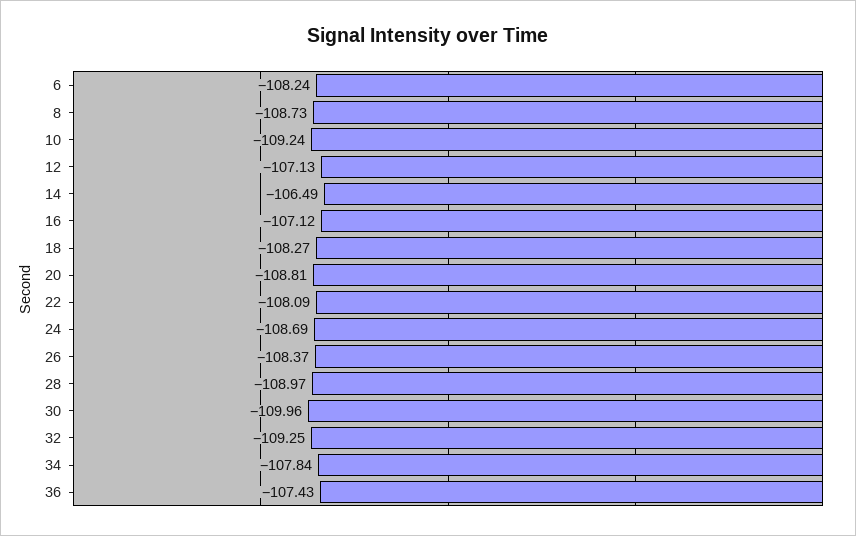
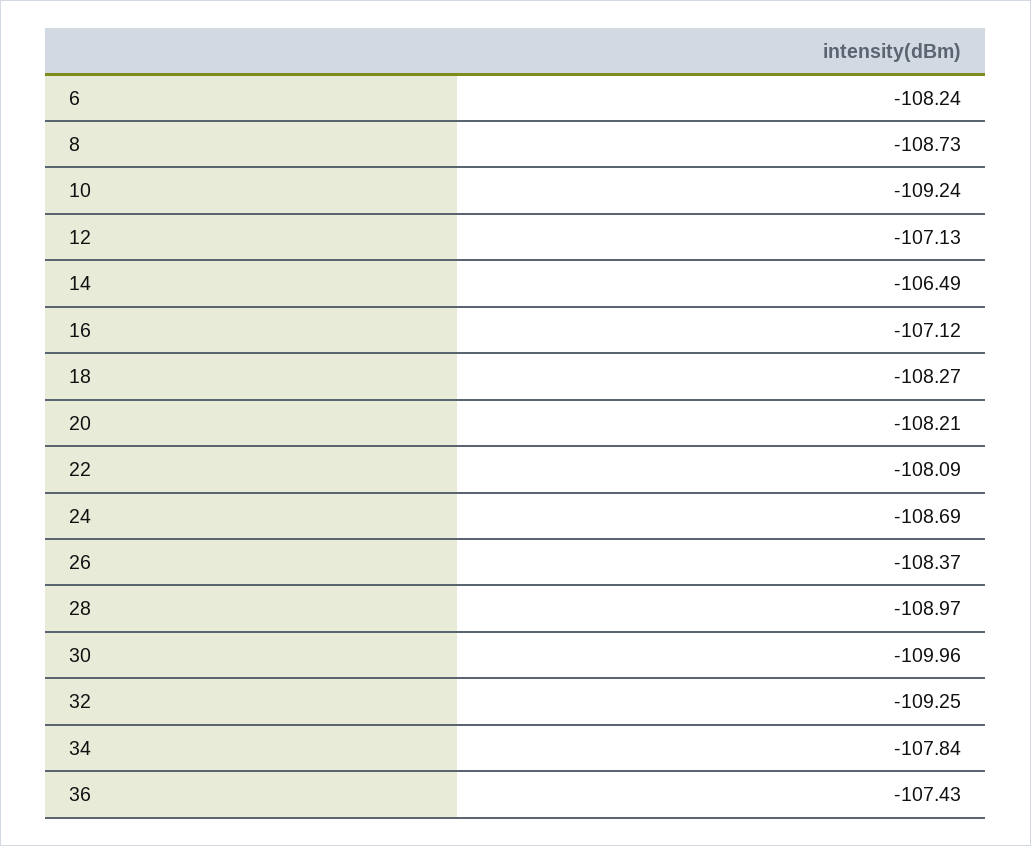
20: -108.81 -> -108.21

